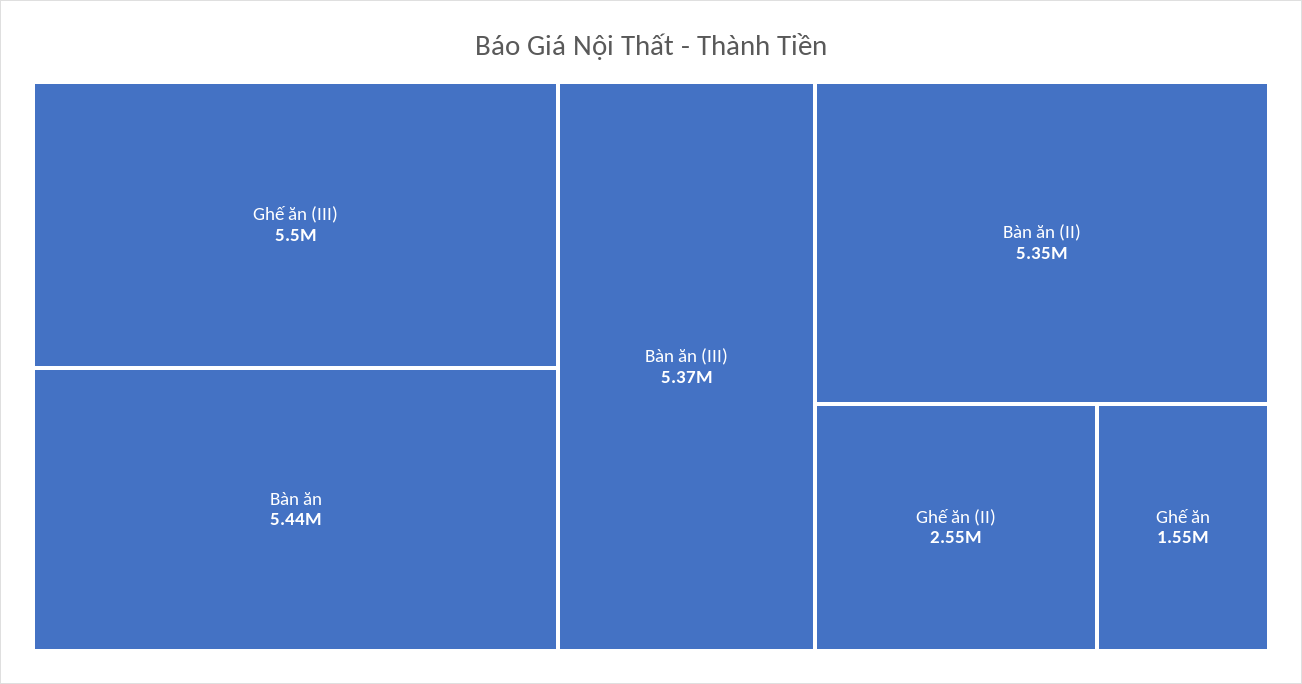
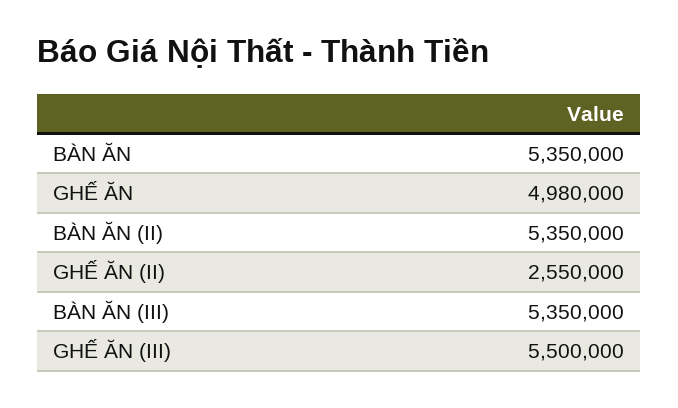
Bàn ăn: 5440000 -> 5350000
Bàn ăn (III): 5370000 -> 5350000
Ghế ăn: 1550000 -> 4980000

